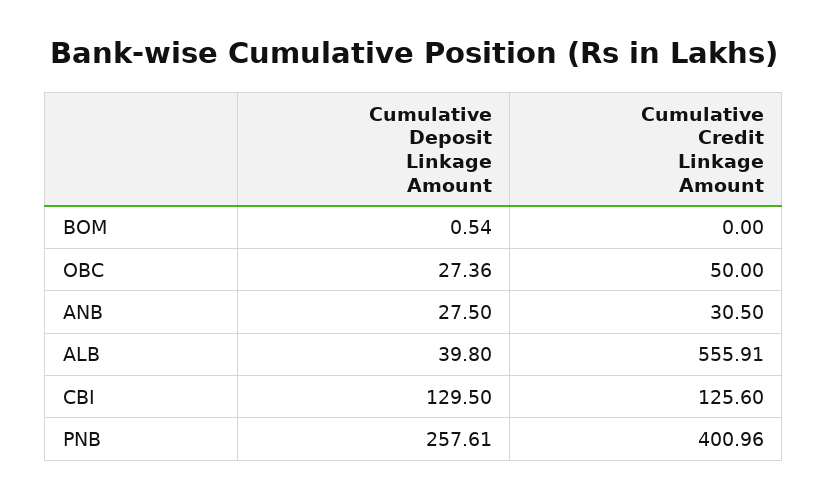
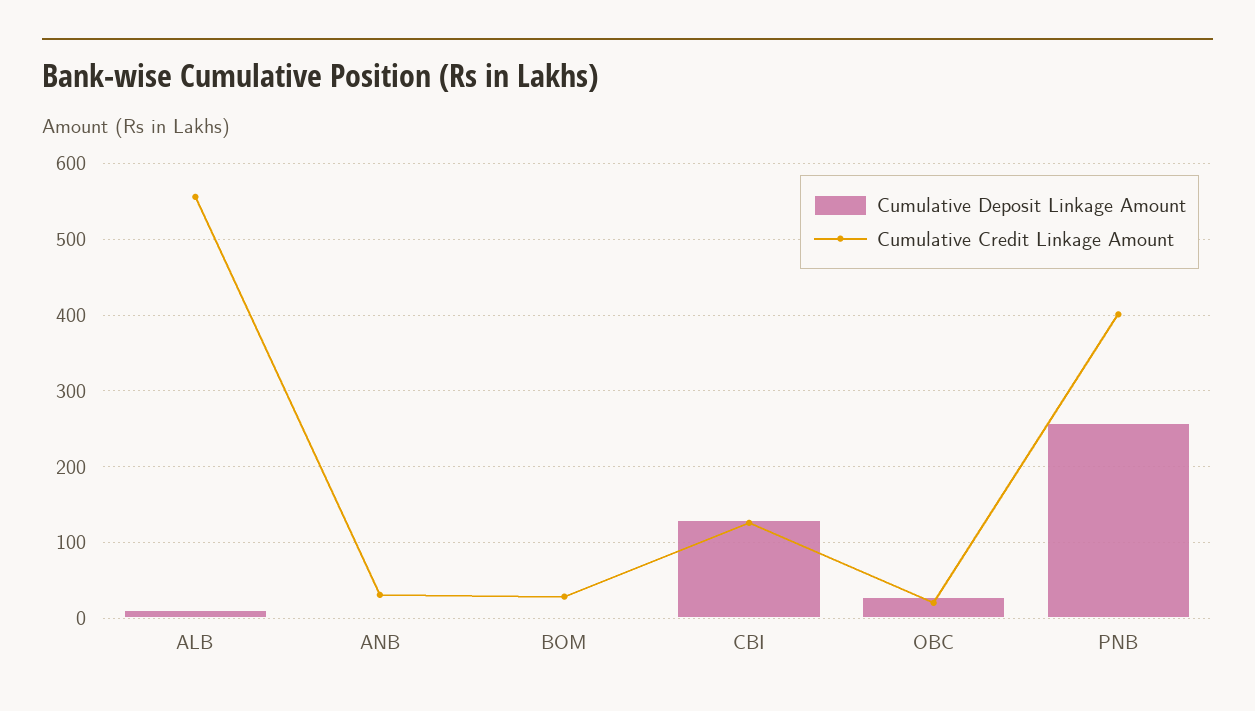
Cumulative Credit Linkage Amount, BOM: 0 -> 30
Cumulative Credit Linkage Amount, OBC: 50 -> 20
Cumulative Deposit Linkage Amount, ANB: 27.5 -> 0
Cumulative Deposit Linkage Amount, ALB: 39.8 -> 10

